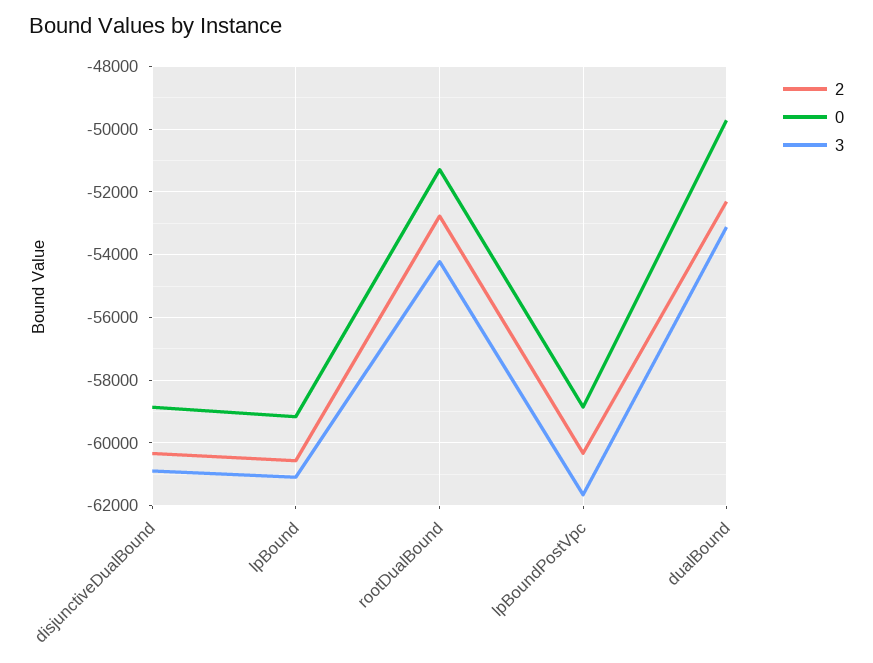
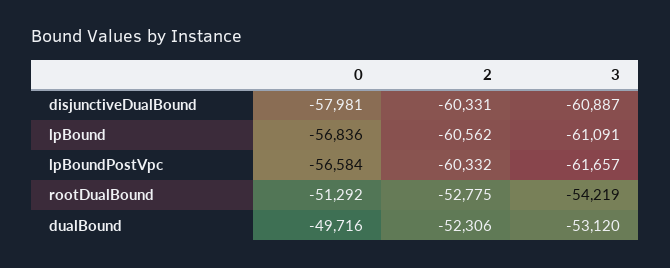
0, disjunctiveDualBound: -58800 -> -57981
0, lpBound: -59200 -> -56836
0, lpBoundPostVpc: -58800 -> -56584

